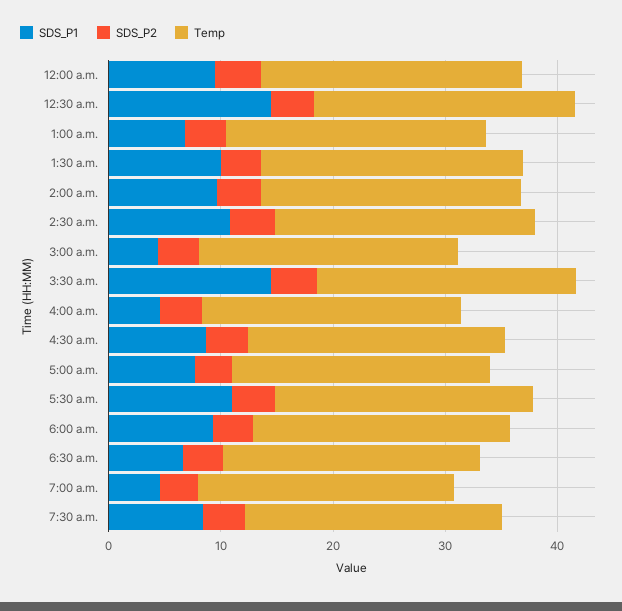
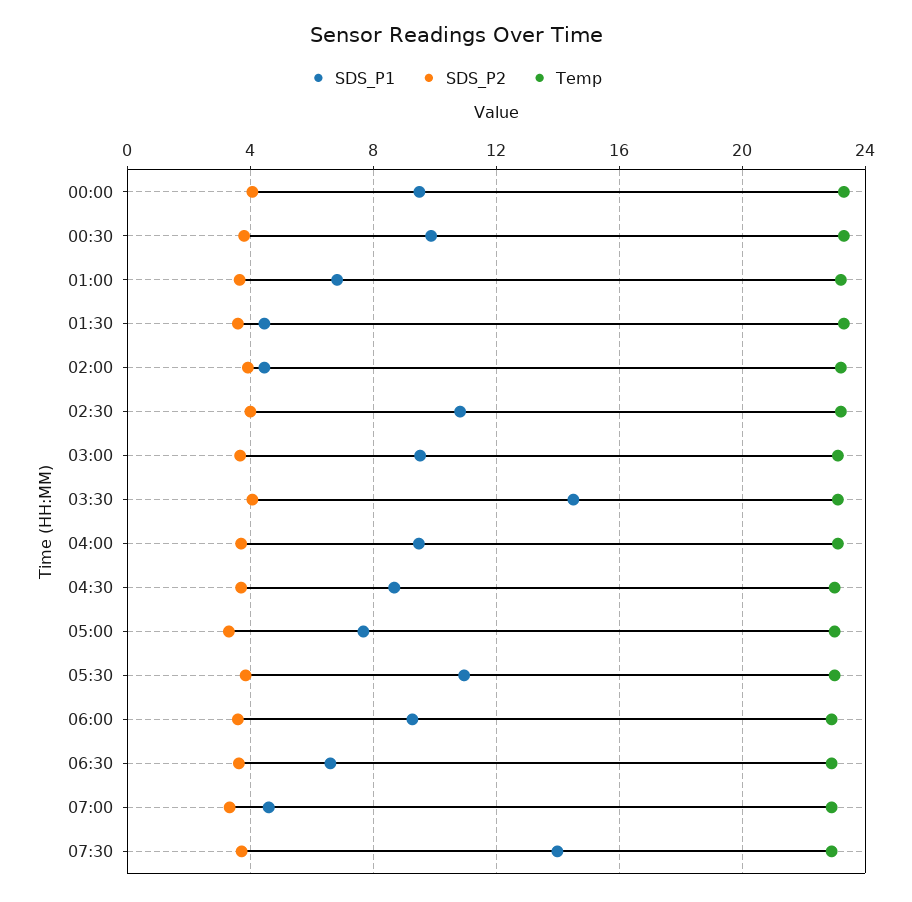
SDS_P1, 12:30 a.m.: 14 -> 10
SDS_P1, 1:30 a.m.: 10 -> 4.5
SDS_P1, 2:00 a.m.: 10 -> 4.5
SDS_P1, 3:00 a.m.: 4 -> 9.5
SDS_P1, 4:00 a.m.: 4 -> 9.5
SDS_P1, 7:30 a.m.: 8 -> 14

